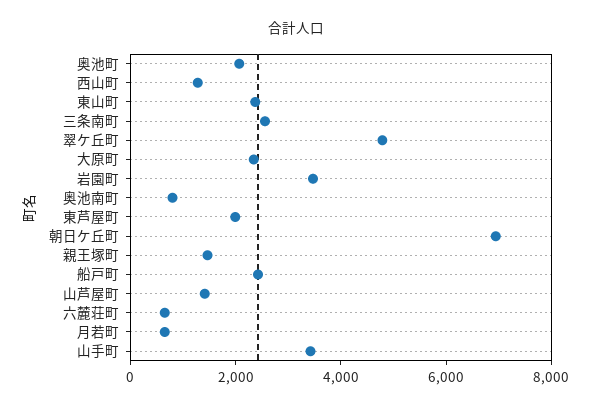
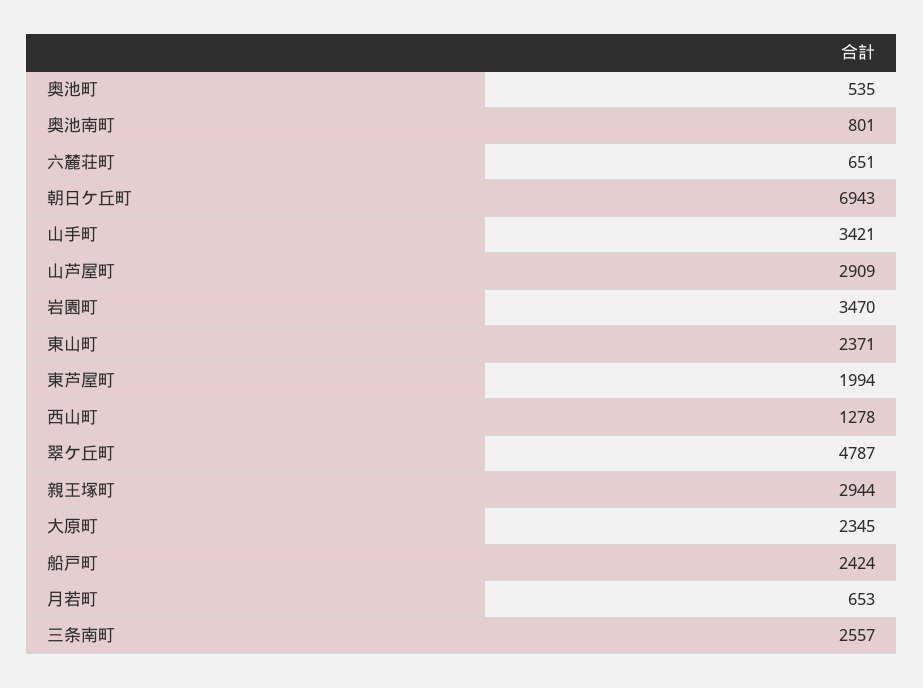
奥池町: 2000 -> 535
親王塚町: 1500 -> 2944
山芦屋町: 1500 -> 2909

